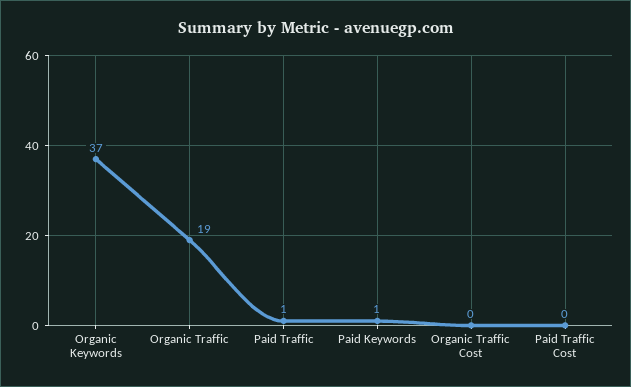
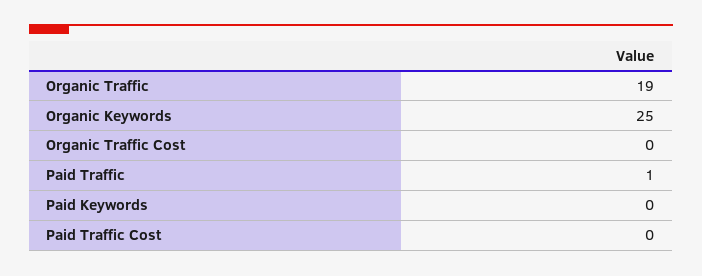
Organic Keywords: 37 -> 25
Paid Keywords: 1 -> 0

